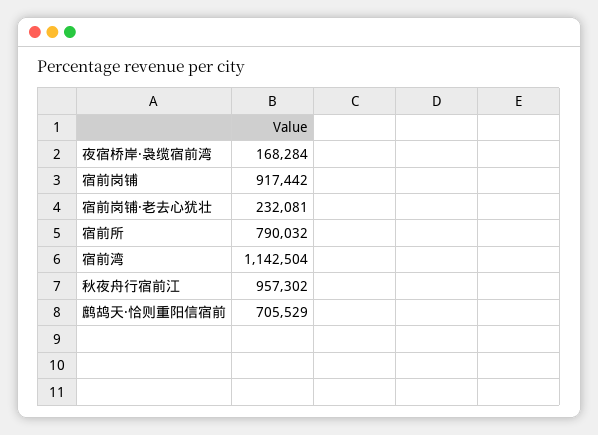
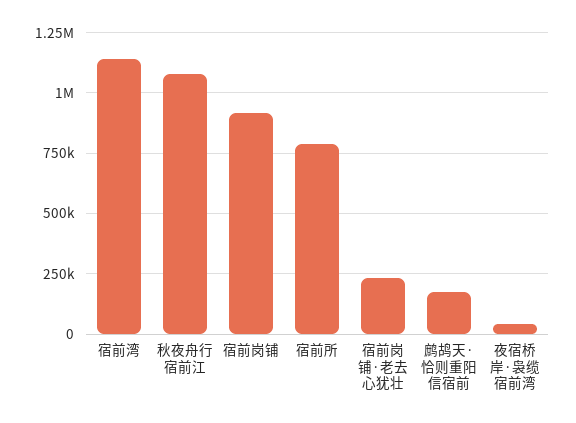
夜宿桥岸·袅缆宿前湾: 168284 -> 50000
秋夜舟行宿前江: 957302 -> 1075000
鹧鸪天·恰则重阳信宿前: 705529 -> 175000

